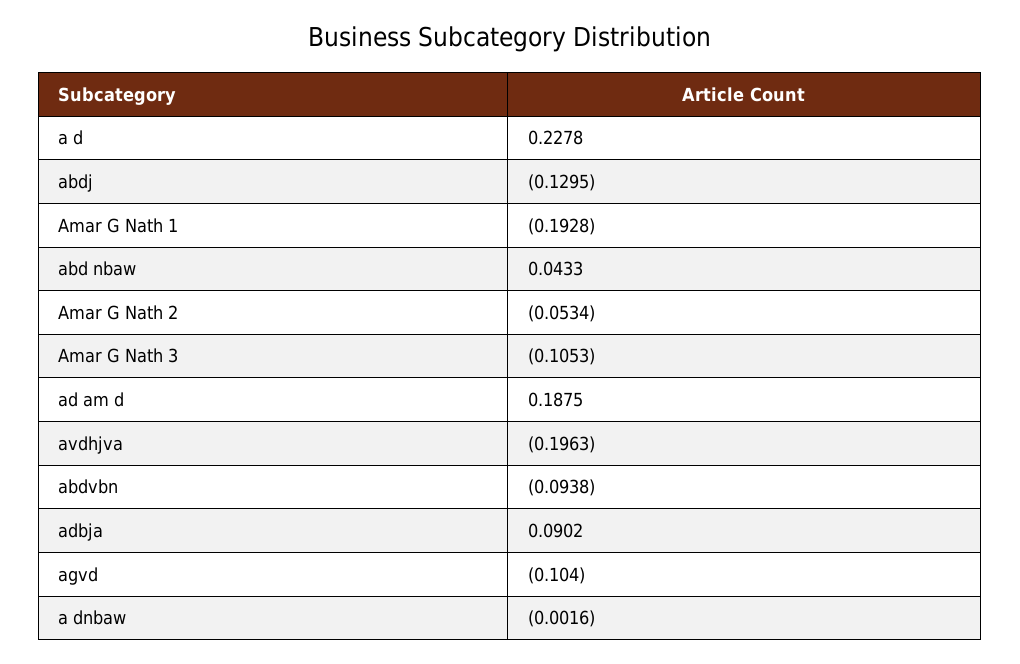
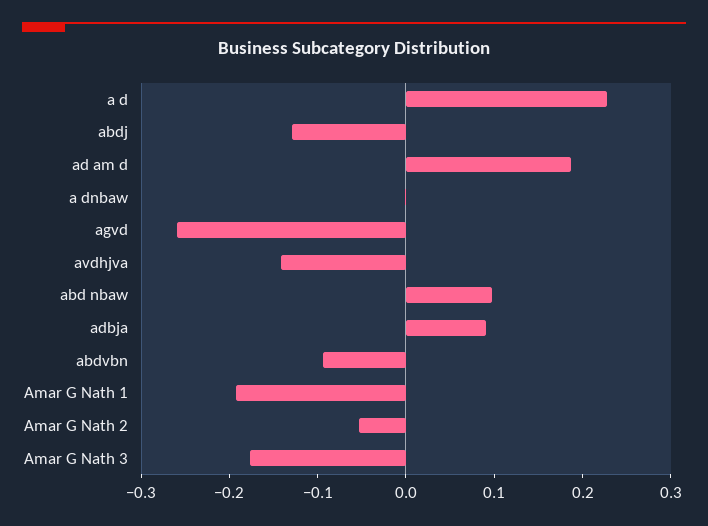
abd nbaw: 0.0433 -> 0.1
Amar G Nath 3: -0.1053 -> -0.18
avdhjva: -0.1963 -> -0.14
agvd: -0.104 -> -0.26

